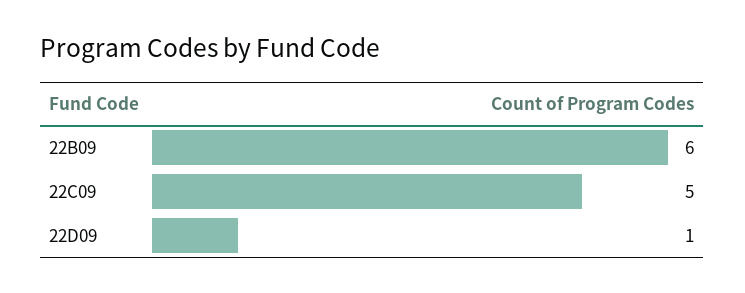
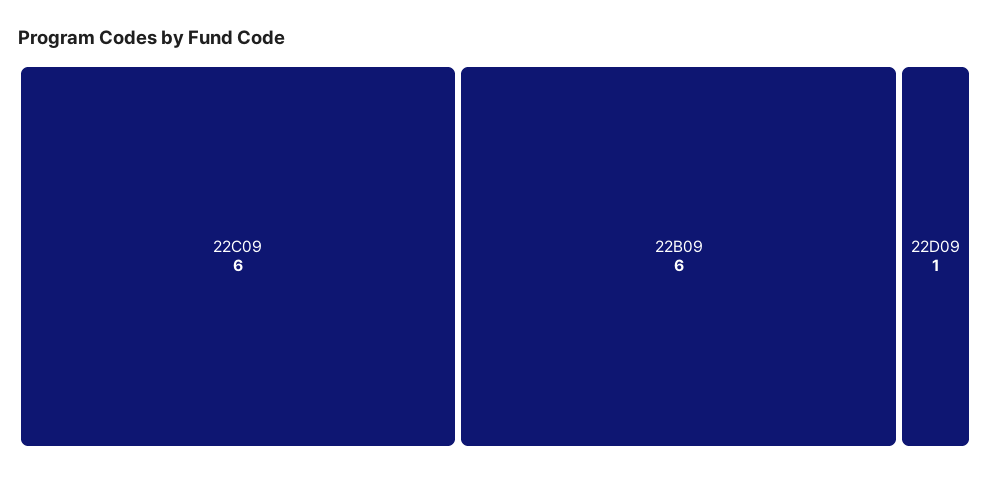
22C09: 5 -> 6

